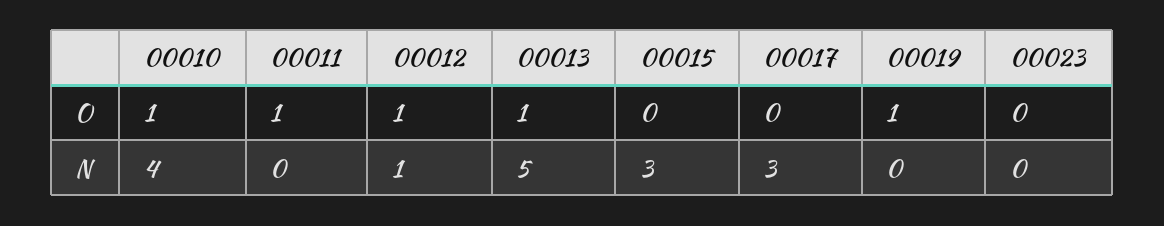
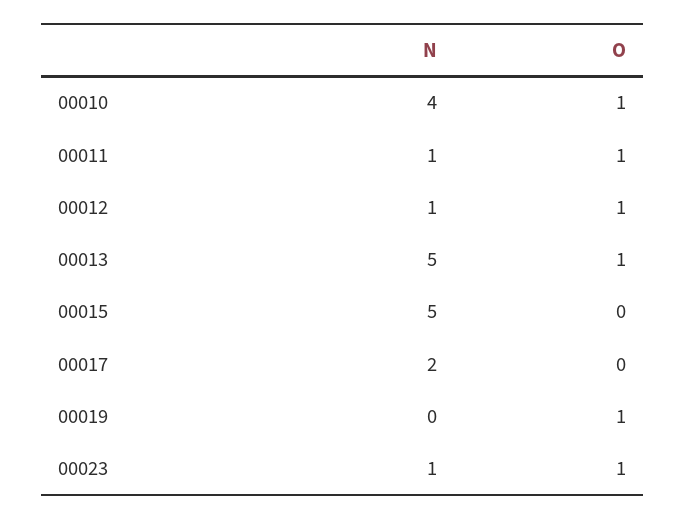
00023, O: 0 -> 1
00011, N: 0 -> 1
00015, N: 3 -> 5
00017, N: 3 -> 2
00023, N: 0 -> 1

